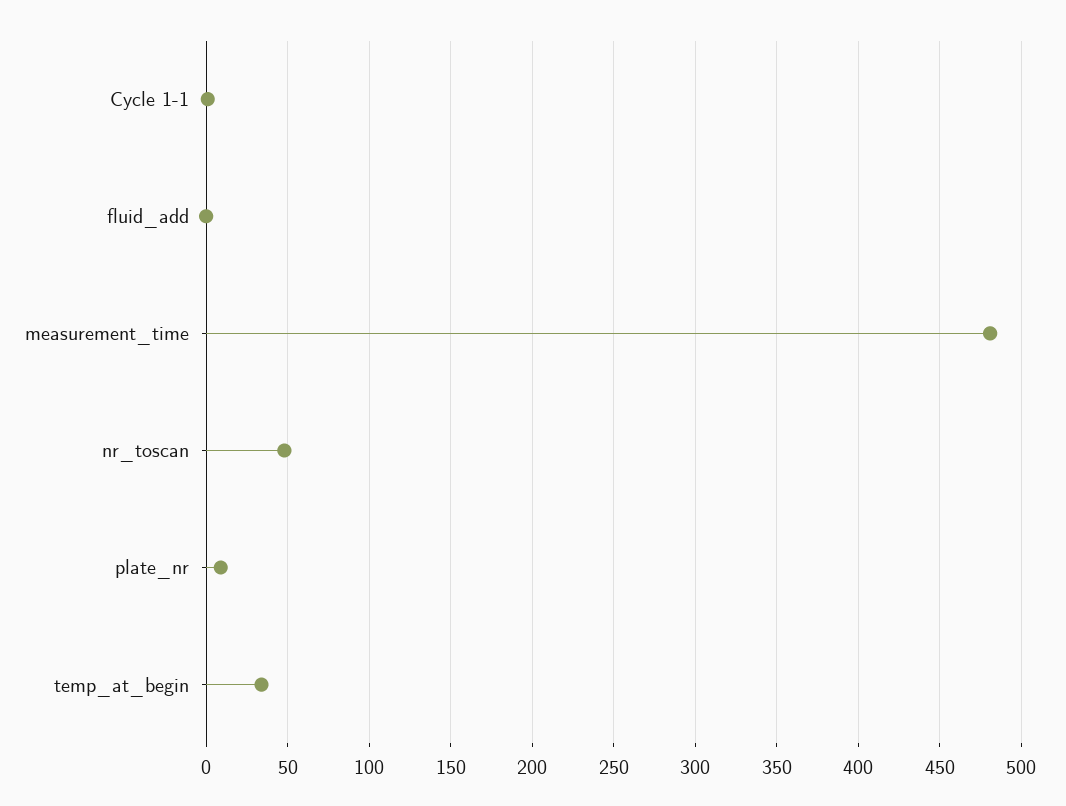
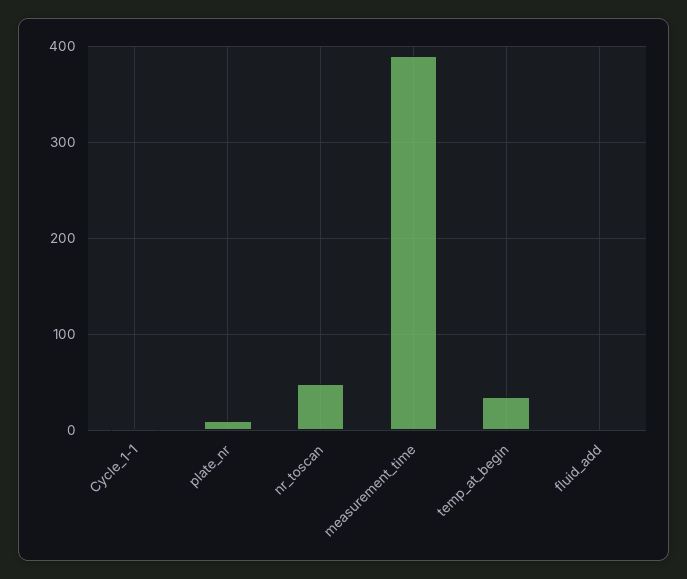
measurement_time: 480 -> 390

